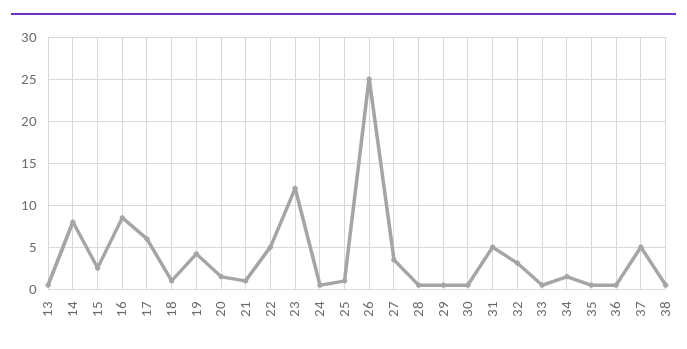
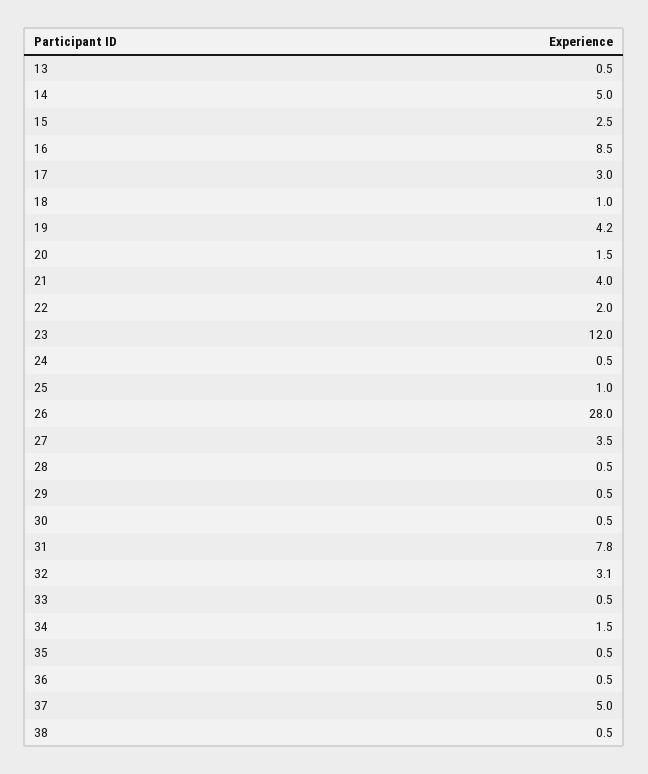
14: 8 -> 5
17: 6 -> 3
21: 1 -> 4
22: 5 -> 2
26: 25 -> 28
31: 5 -> 7.8

